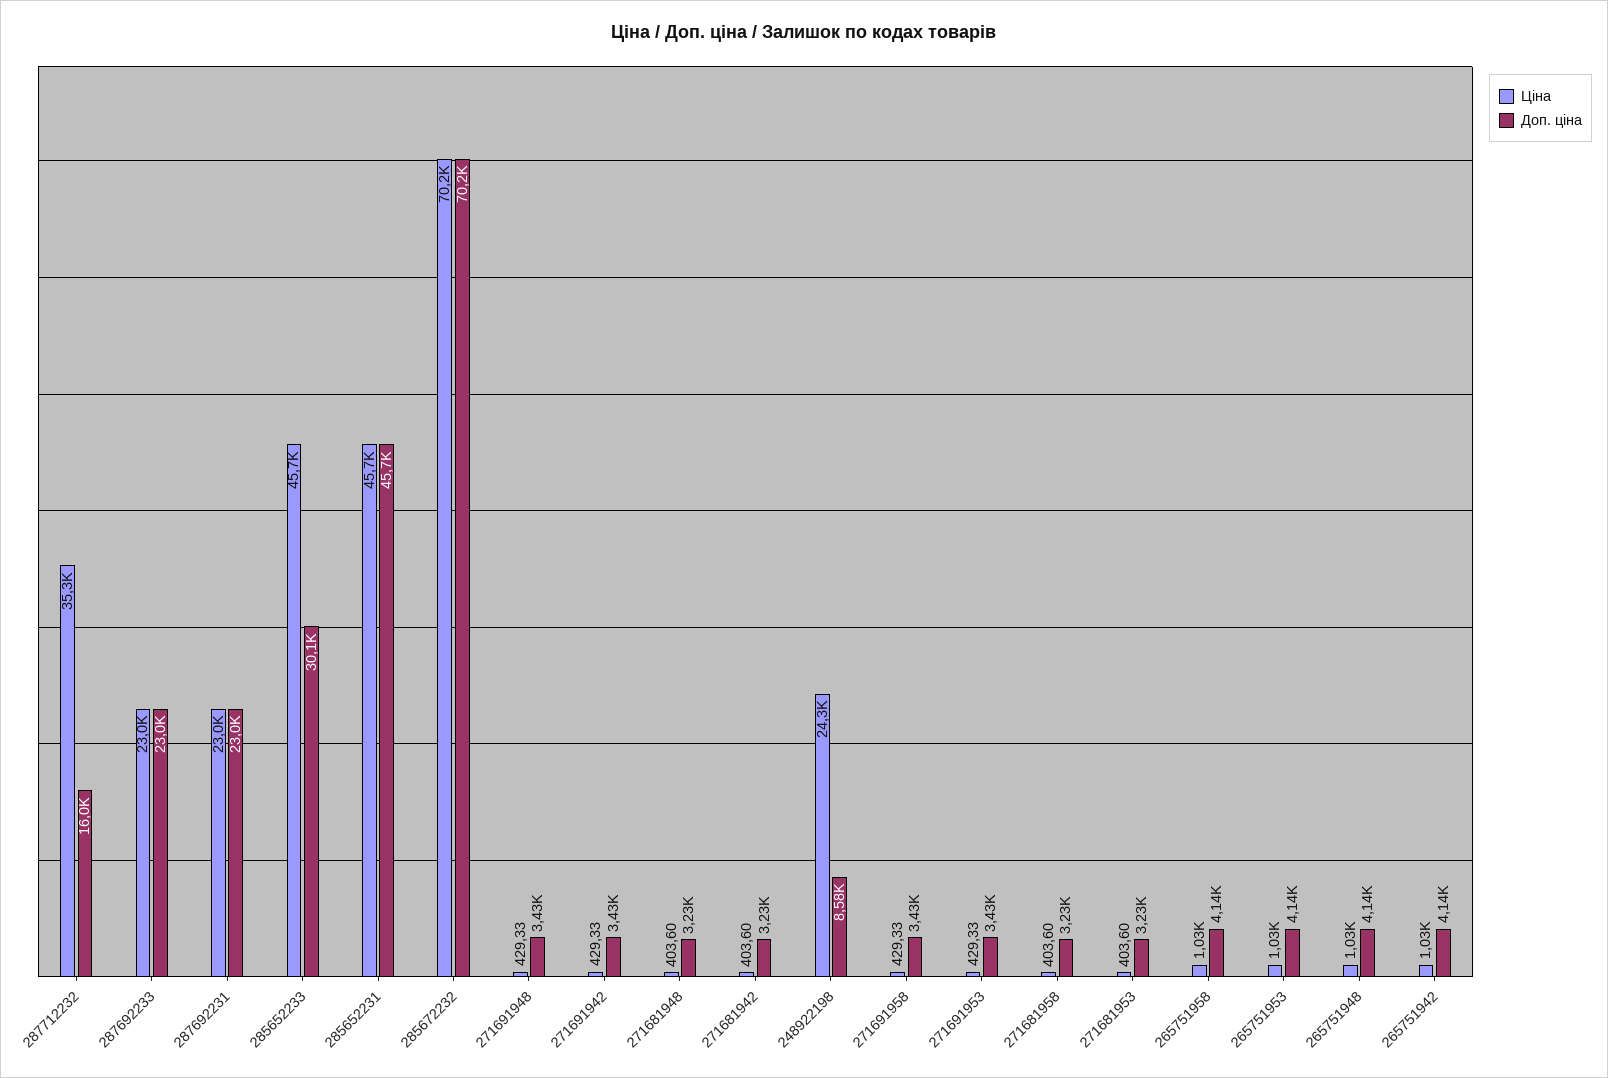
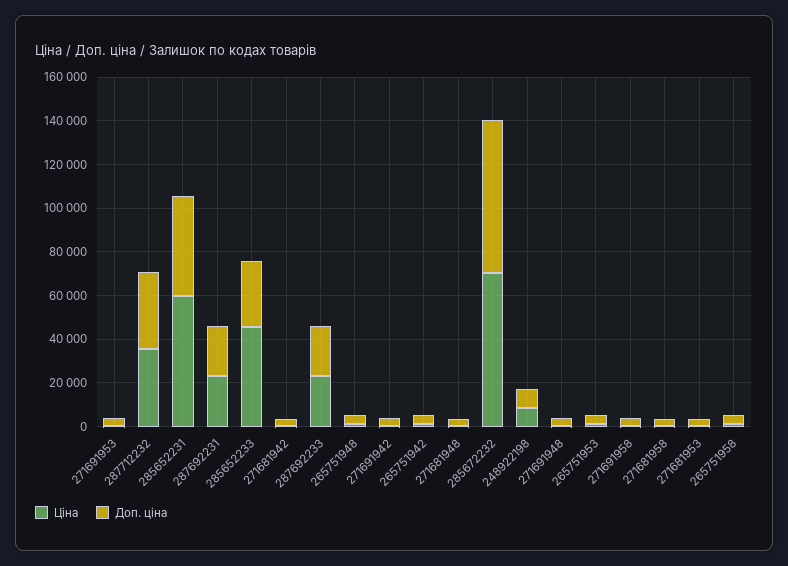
Доп. ціна, 287712232: 16000 -> 35000
Ціна, 285652231: 45700 -> 60000
Ціна, 248922198: 24300 -> 10000

